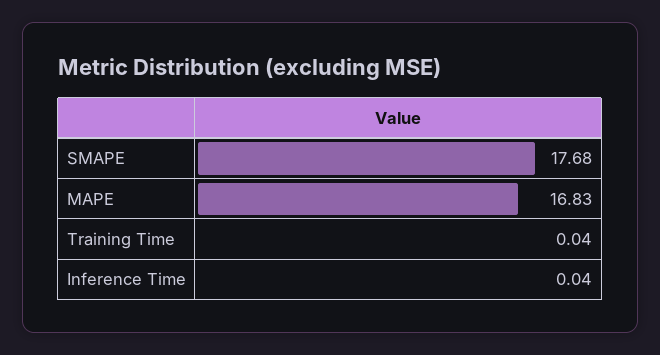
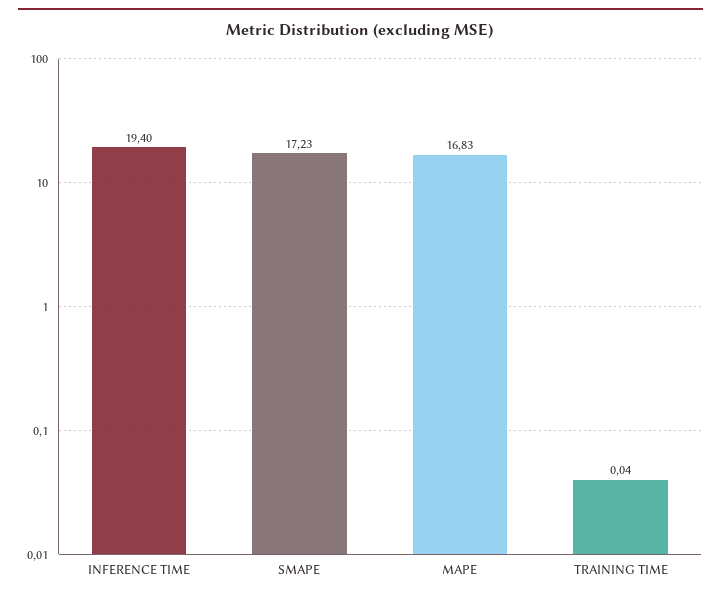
SMAPE: 17.68 -> 17.23
Inference Time: 0.04 -> 19.4

